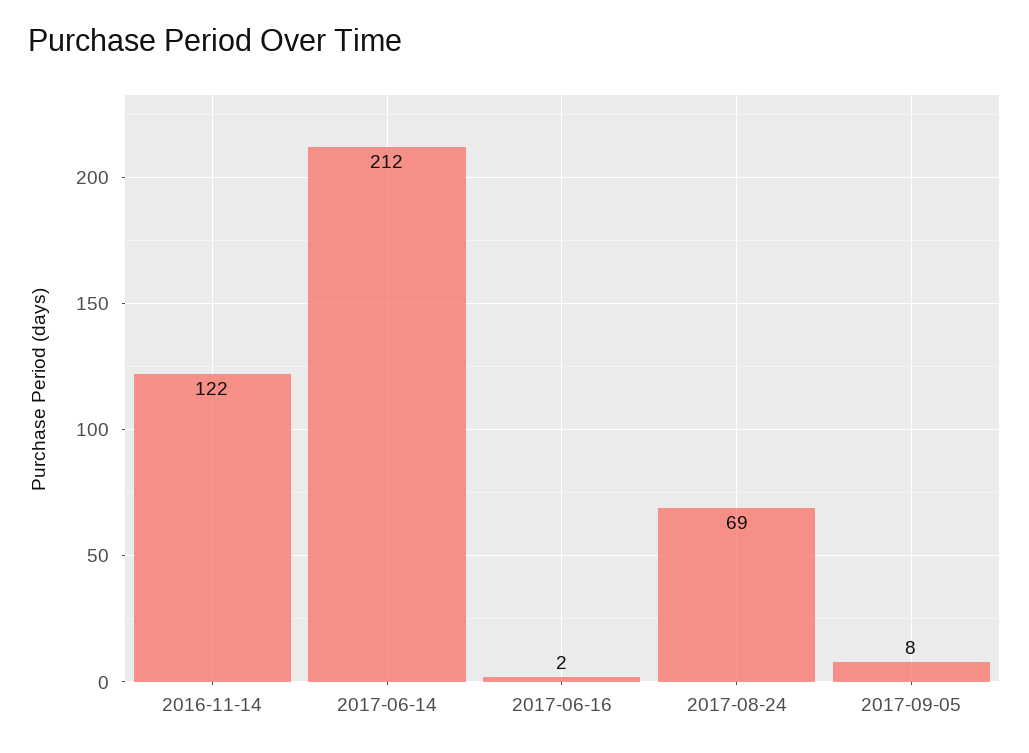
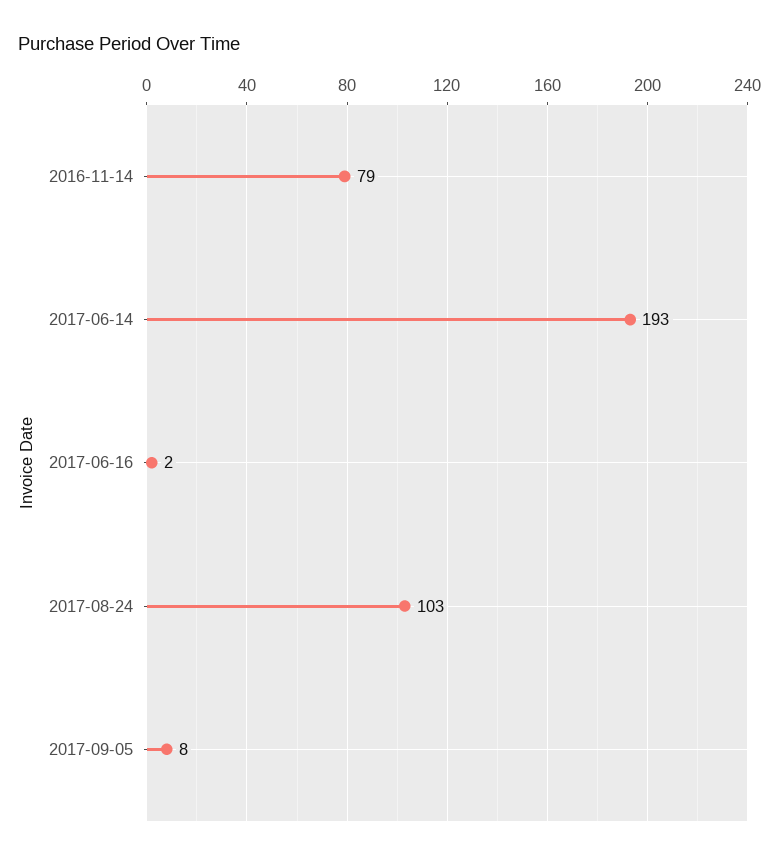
2016-11-14: 122 -> 79
2017-06-14: 212 -> 193
2017-08-24: 69 -> 103

